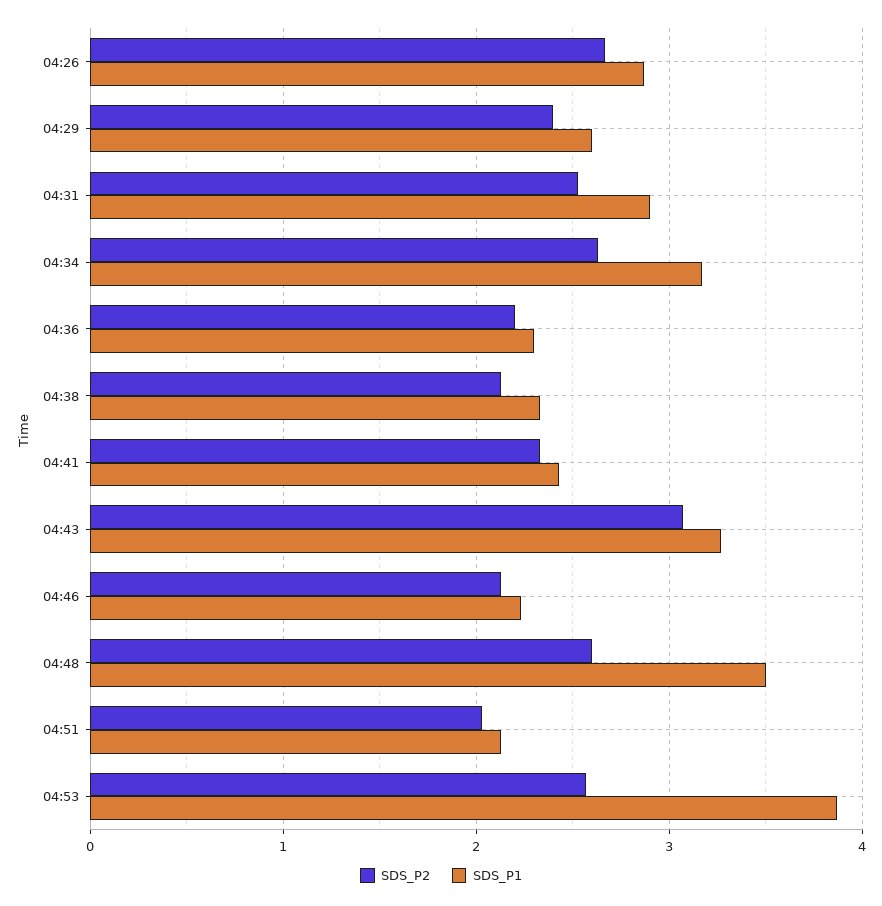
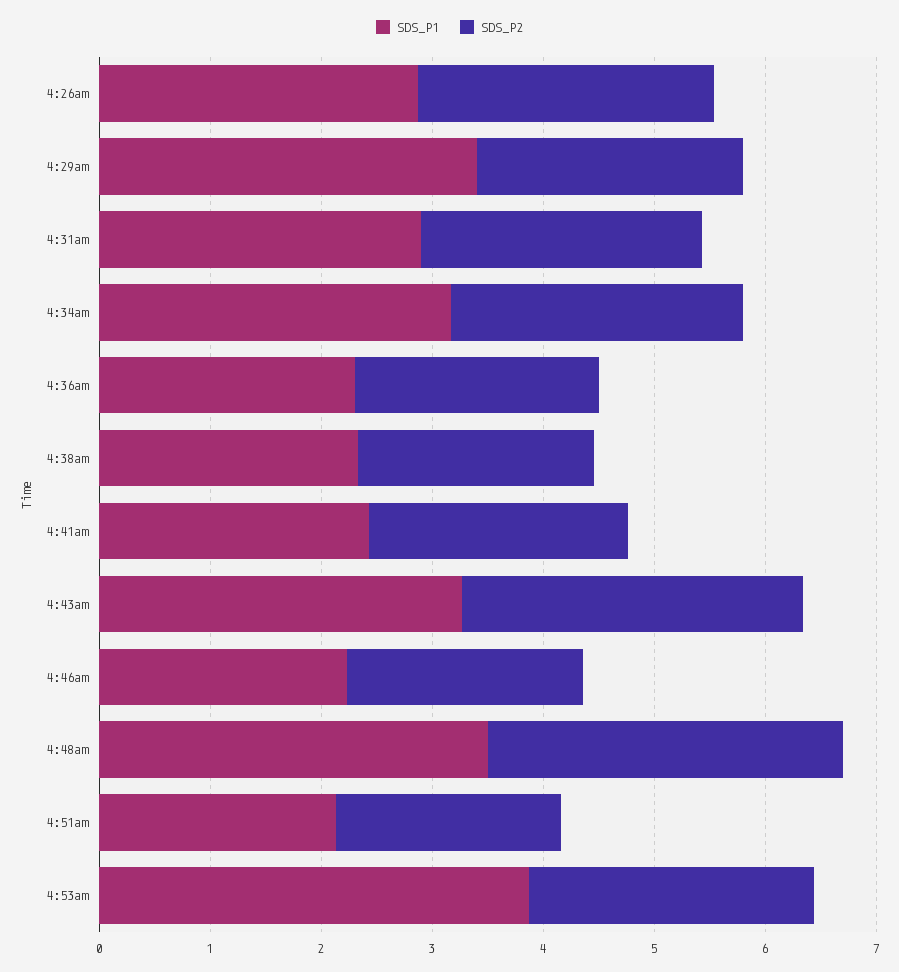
SDS_P1, 04:29: 2.6 -> 3.4
SDS_P2, 04:48: 2.6 -> 3.2

